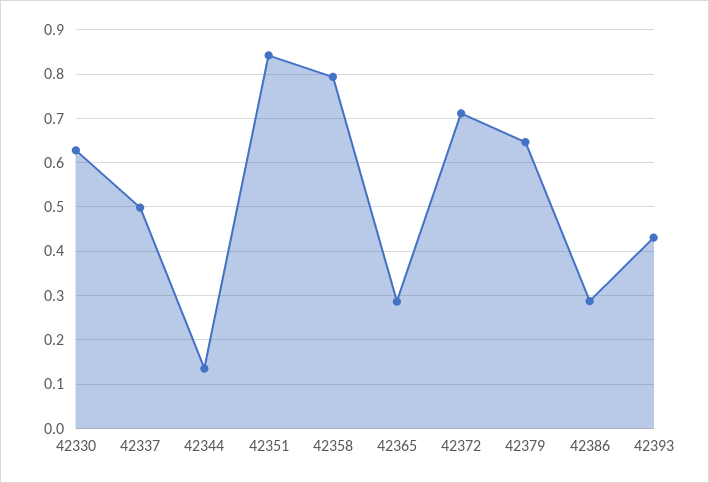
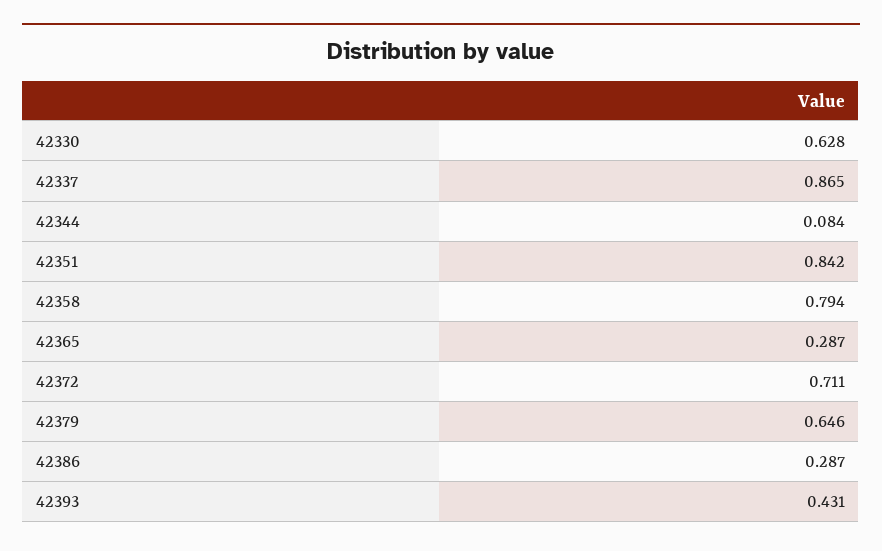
42337: 0.5 -> 0.865
42344: 0.14 -> 0.084

